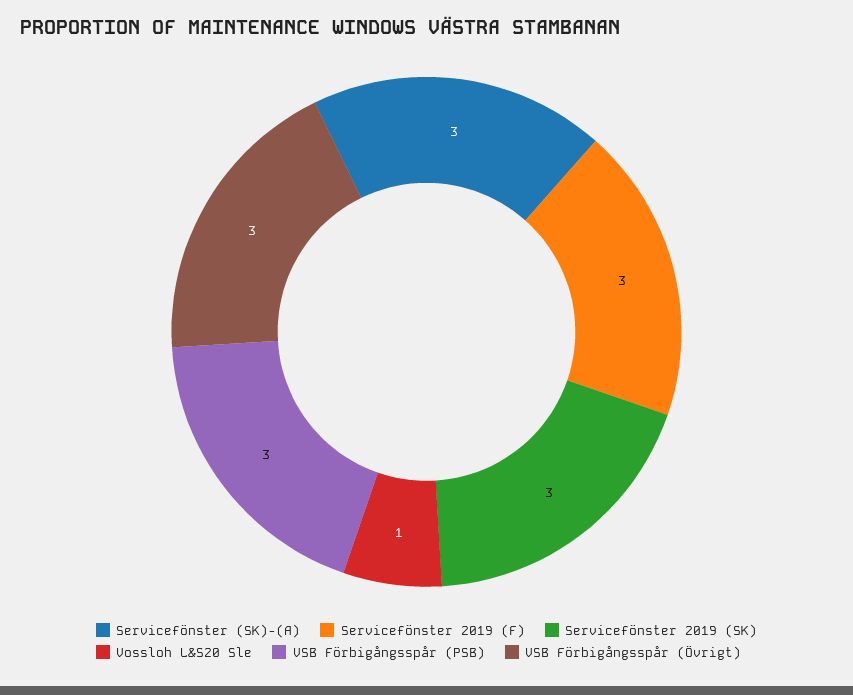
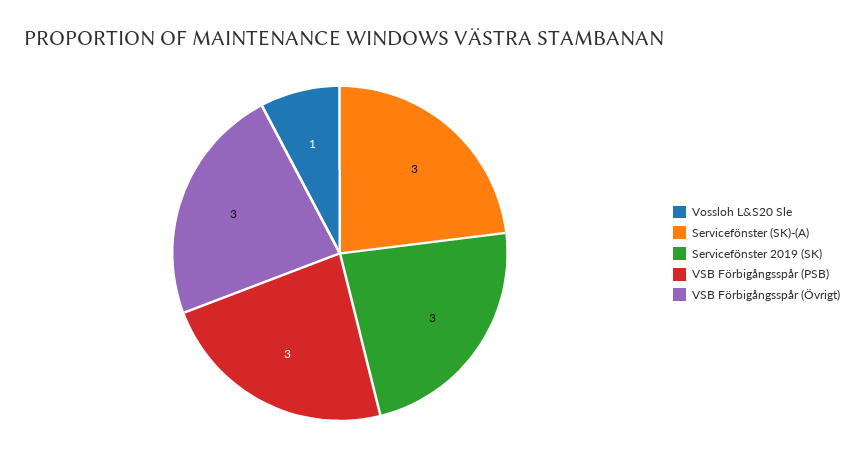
Servicefönster 2019 (F): 3 -> none

